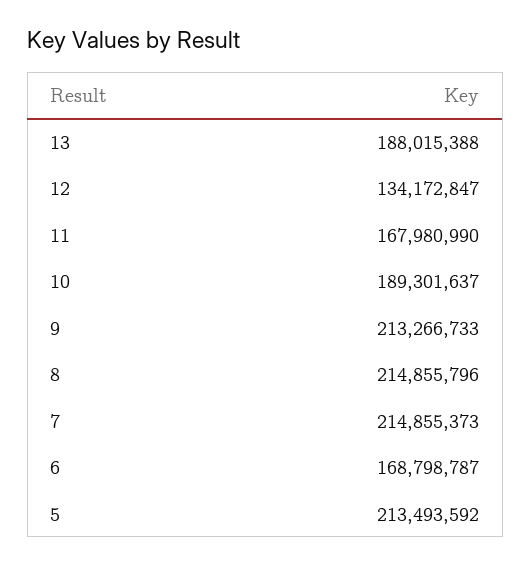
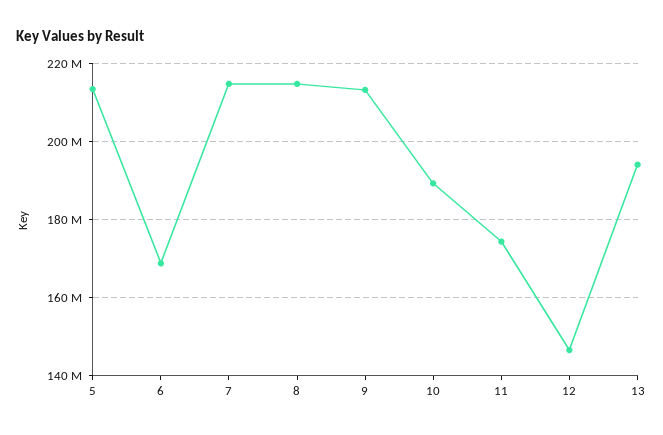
13: 188015388 -> 194000000
12: 134172847 -> 146000000
11: 167980990 -> 174000000

